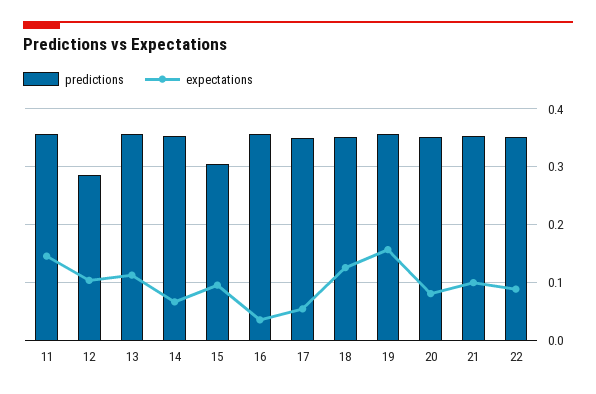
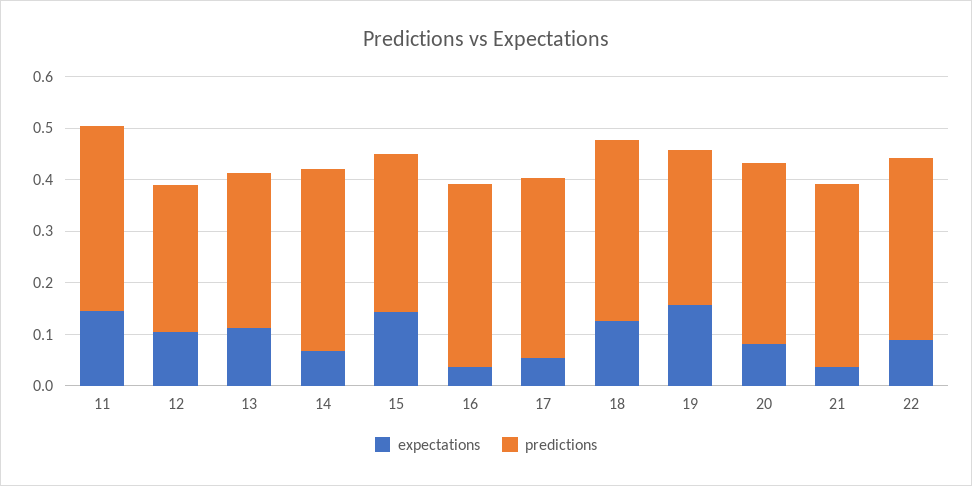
predictions, 13: 0.36 -> 0.3
expectations, 15: 0.1 -> 0.14
predictions, 19: 0.36 -> 0.3
expectations, 21: 0.1 -> 0.04

